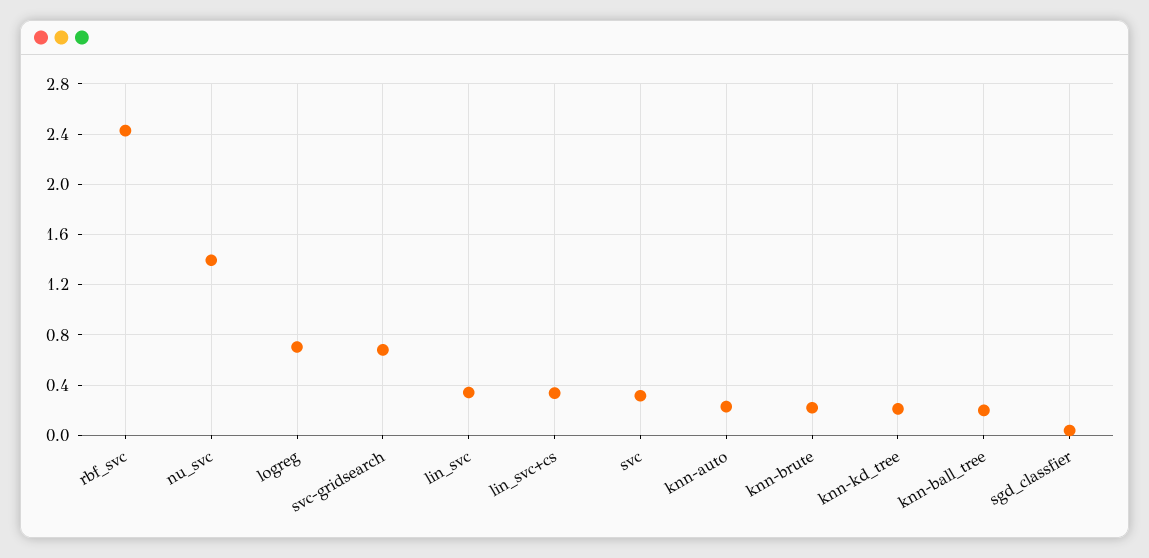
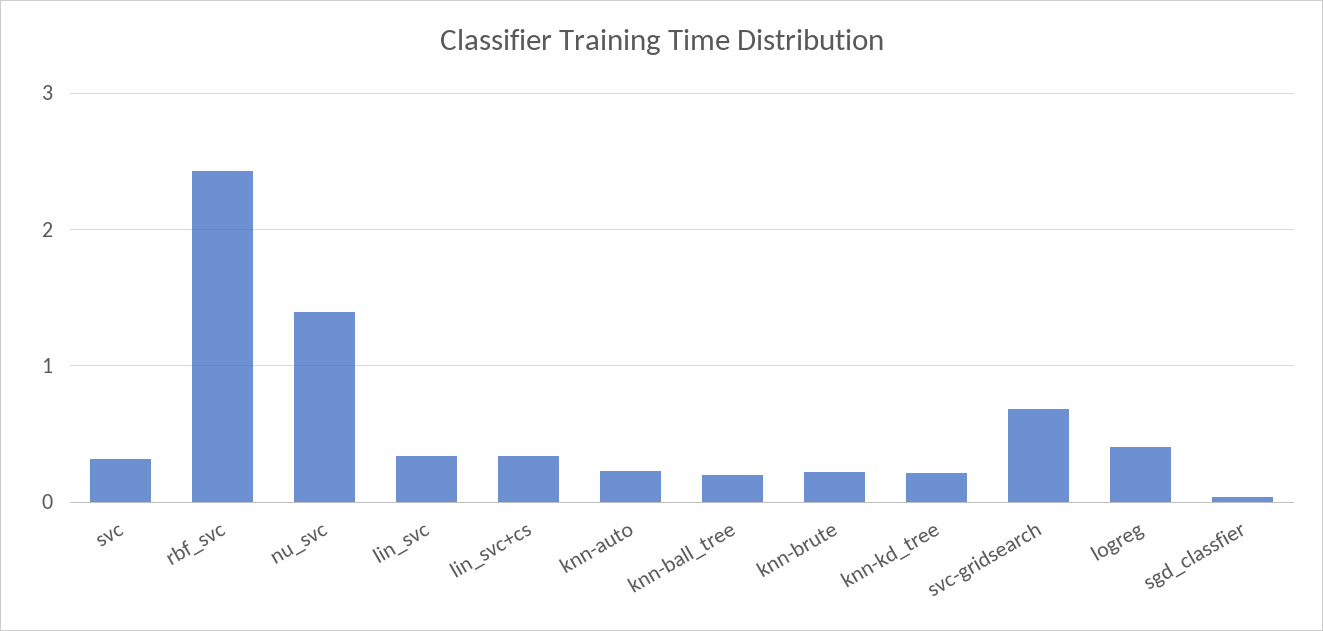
logreg: 0.7 -> 0.4

